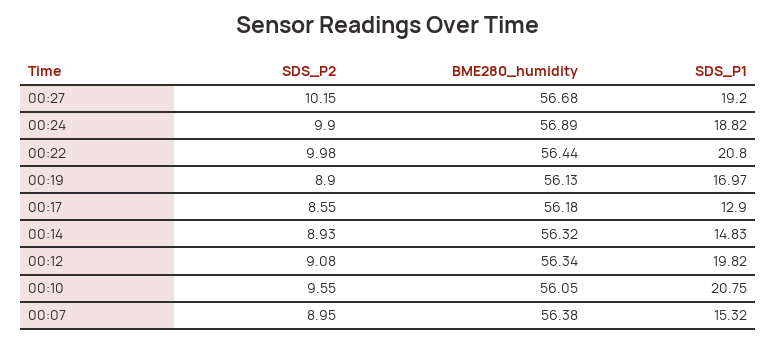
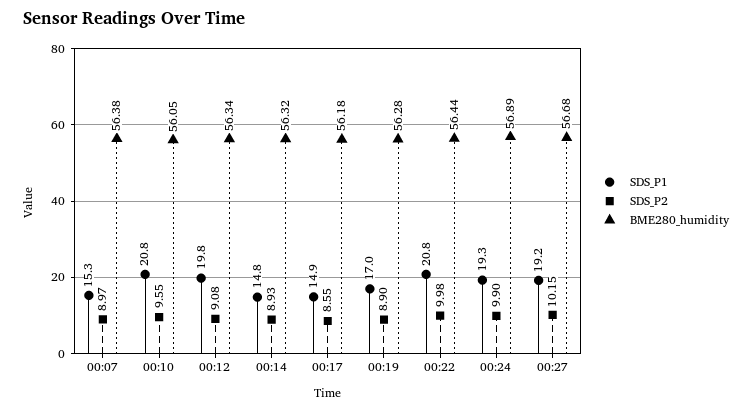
SDS_P1, 00:24: 18.82 -> 19.3
BME280_humidity, 00:19: 56.13 -> 56.28
SDS_P1, 00:17: 12.9 -> 14.9
SDS_P2, 00:07: 8.95 -> 8.97

